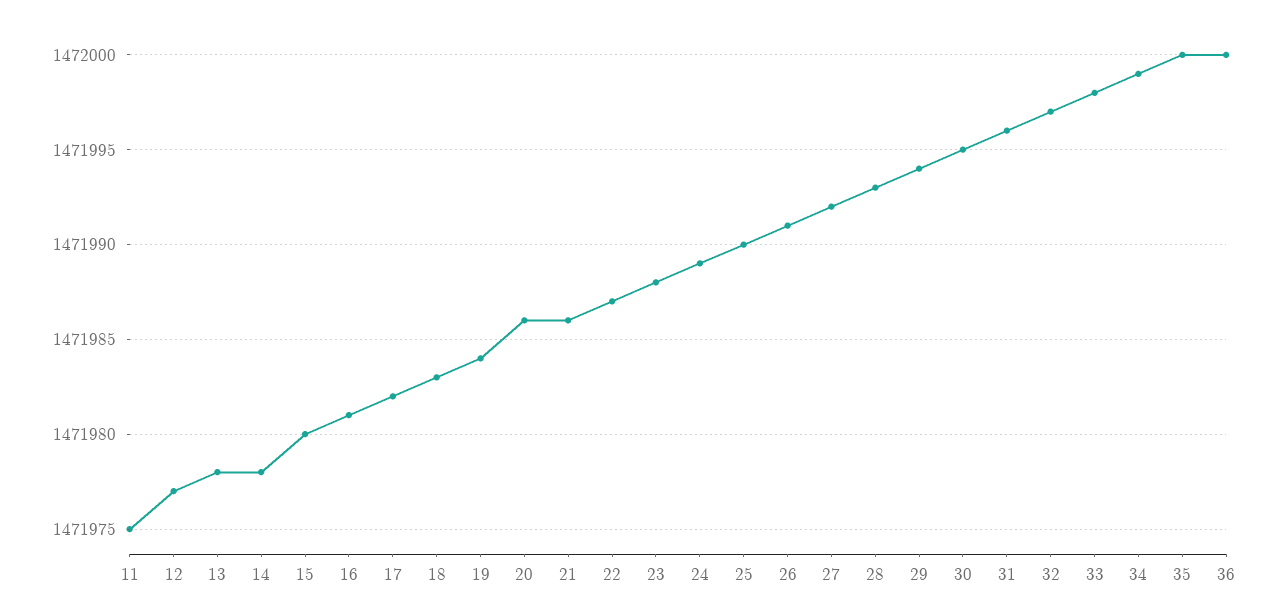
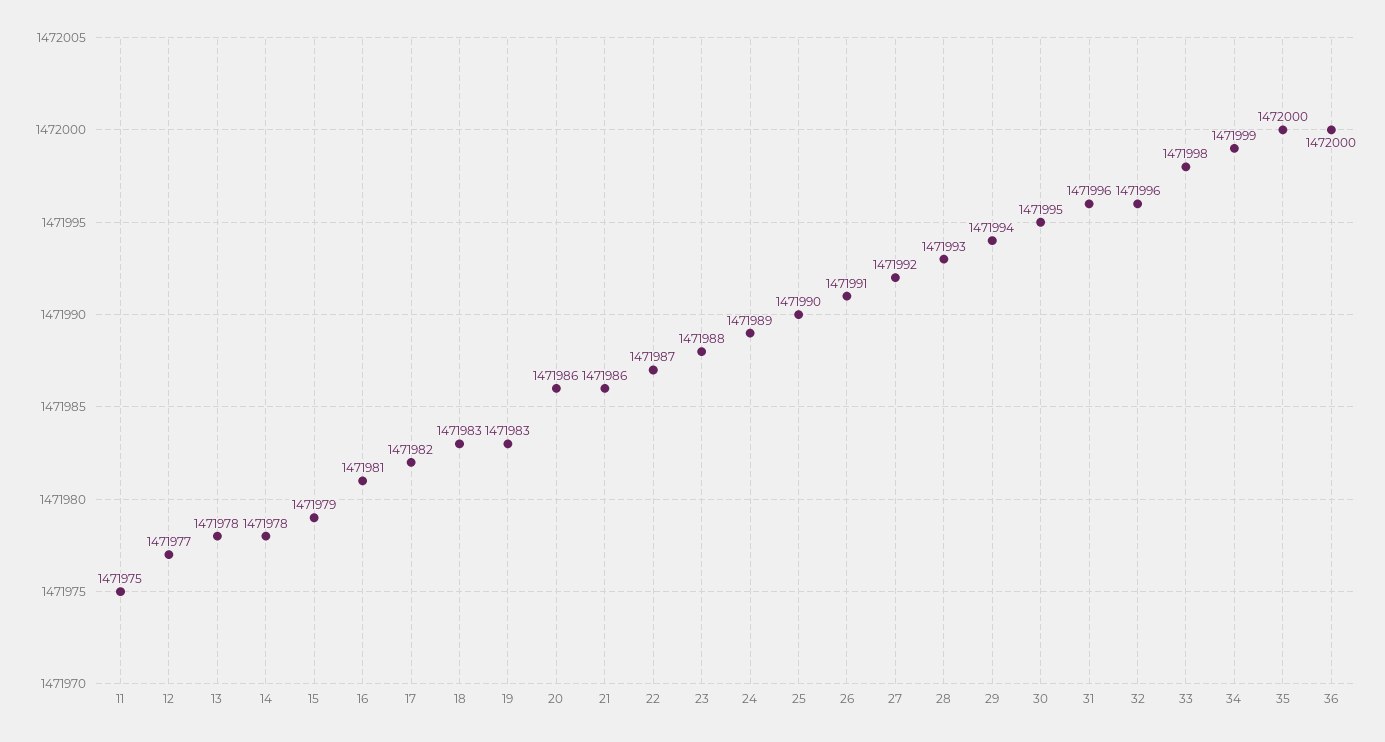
15: 1471980 -> 1471979
19: 1471984 -> 1471983
32: 1471997 -> 1471996

